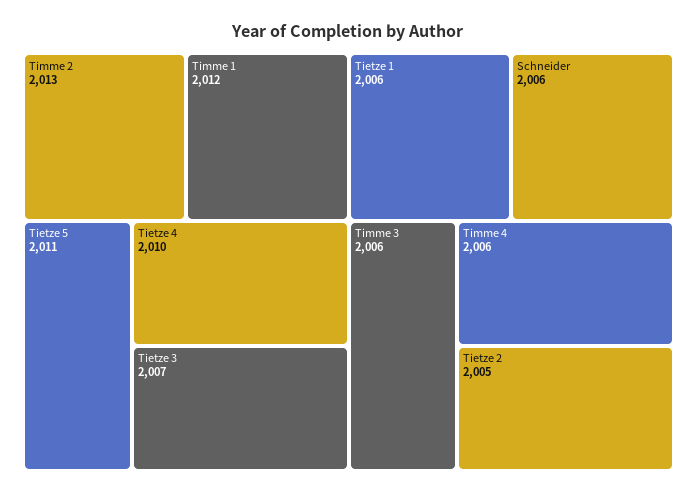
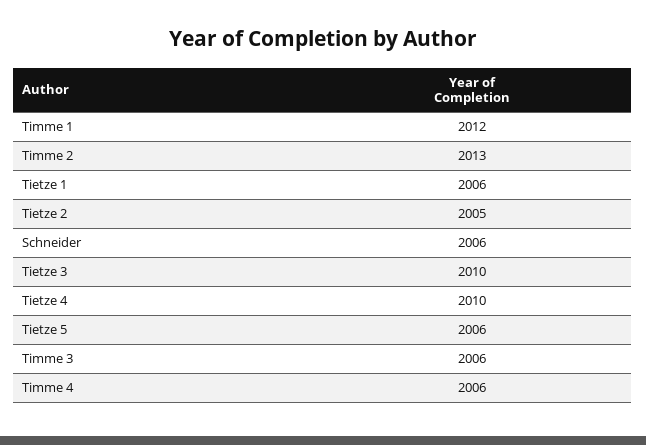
Tietze 5: 2011 -> 2006
Tietze 3: 2007 -> 2010

